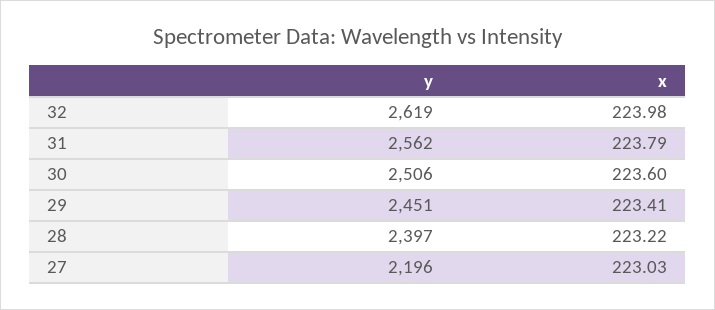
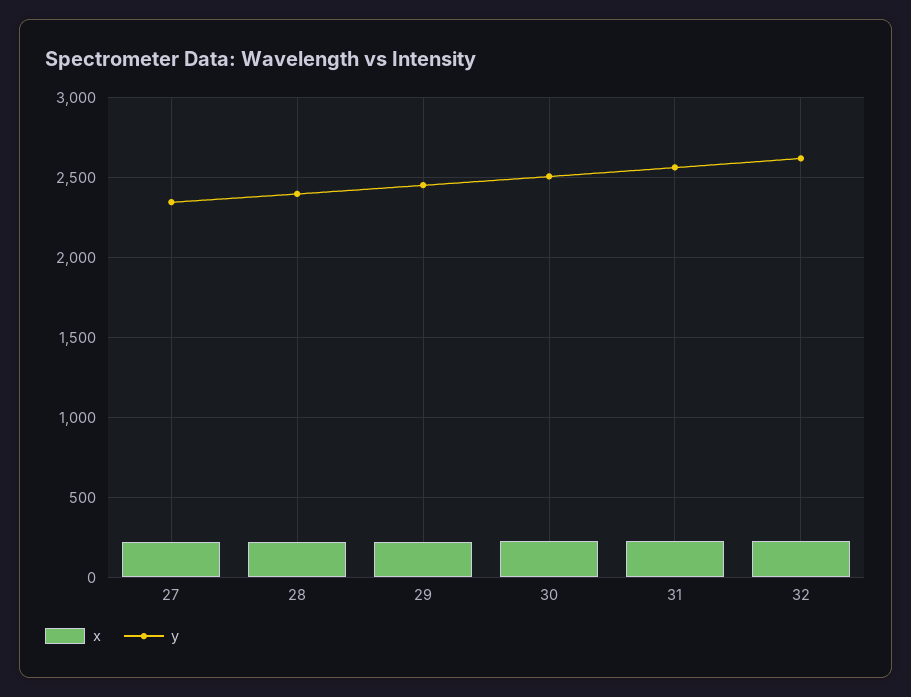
y, 27: 2196 -> 2350

